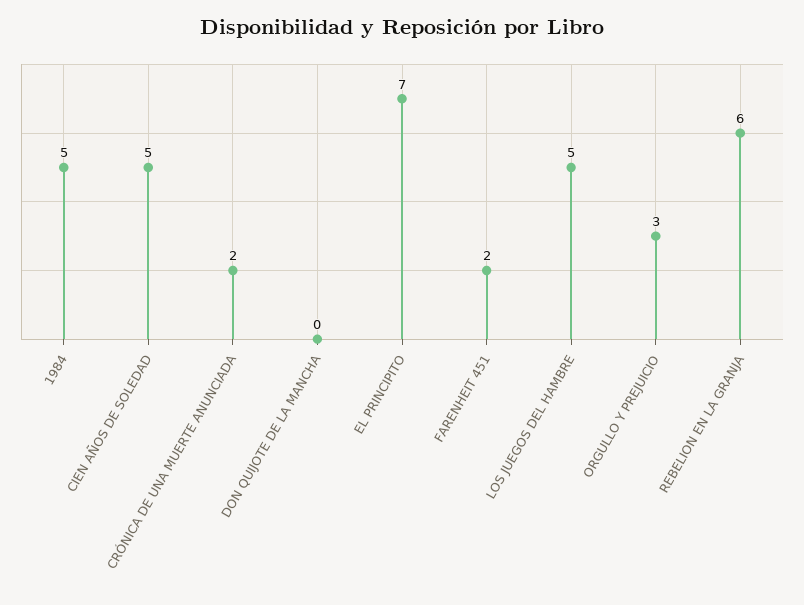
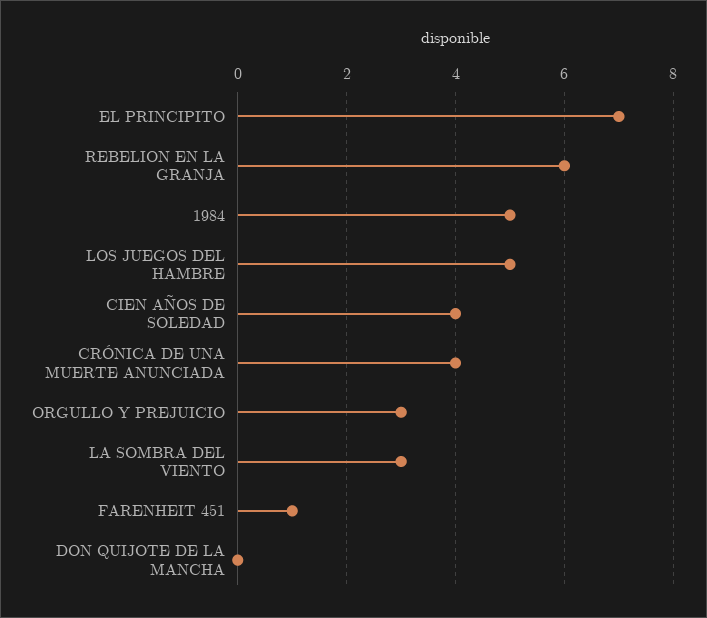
CIEN AÑOS DE SOLEDAD: 5 -> 4
CRÓNICA DE UNA MUERTE ANUNCIADA: 2 -> 4
FARENHEIT 451: 2 -> 1
LA SOMBRA DEL VIENTO: none -> 3

